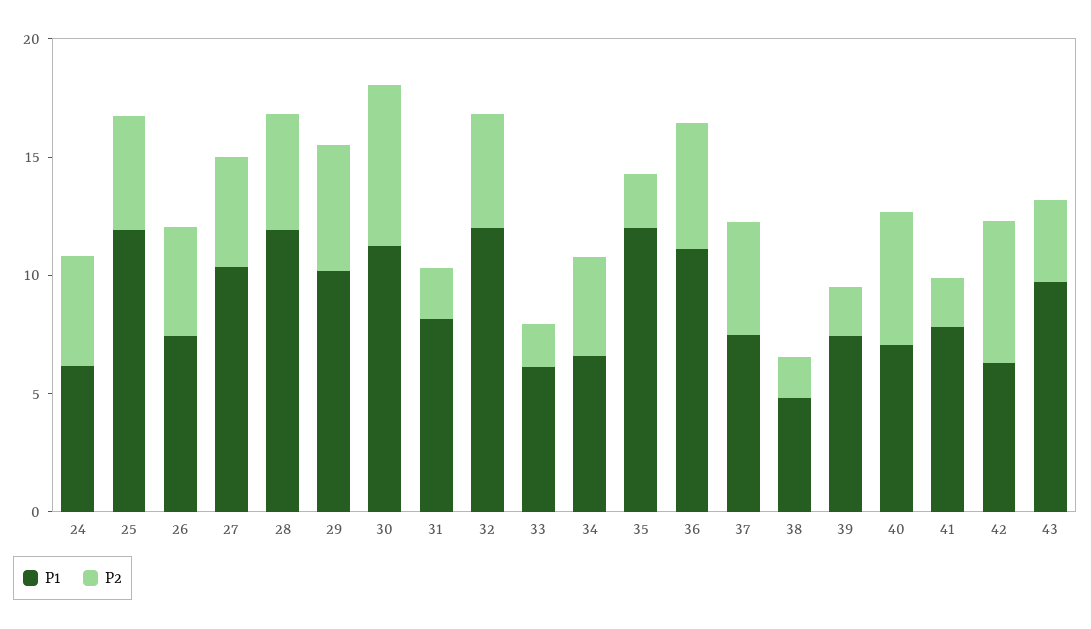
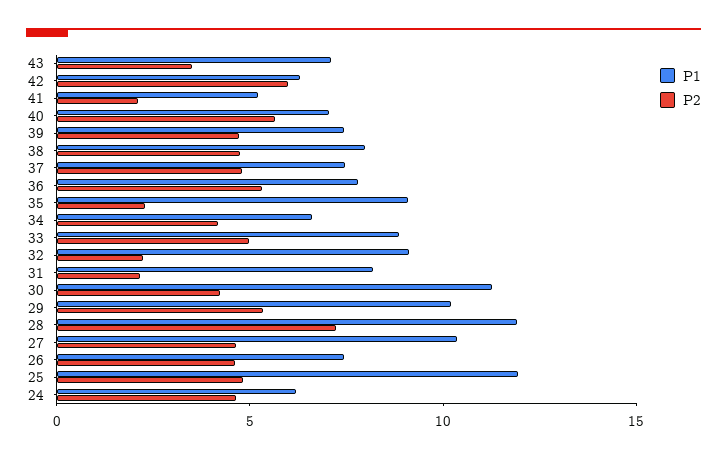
P2, 28: 5 -> 7
P2, 30: 7 -> 4
P1, 32: 12 -> 9
P2, 32: 5 -> 2
P1, 33: 6 -> 9
P2, 33: 2 -> 5
P1, 35: 12 -> 9
P1, 36: 11 -> 8
P1, 38: 5 -> 8
P2, 38: 2 -> 5
P2, 39: 2 -> 5
P1, 41: 8 -> 5
P1, 43: 10 -> 7

